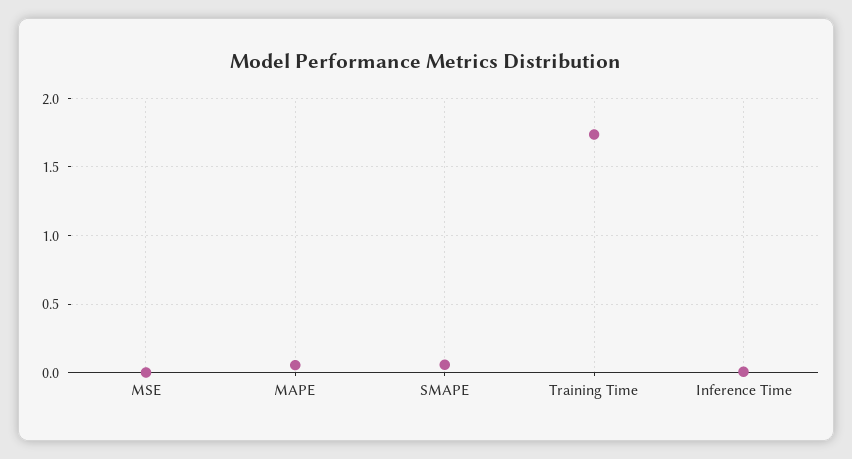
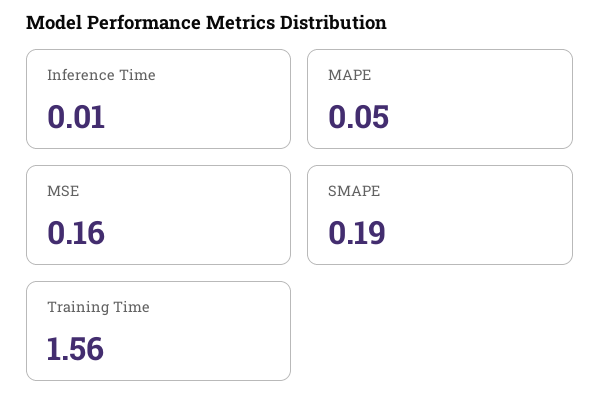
MSE: 0 -> 0.16
SMAPE: 0.05 -> 0.19
Training Time: 1.75 -> 1.56

